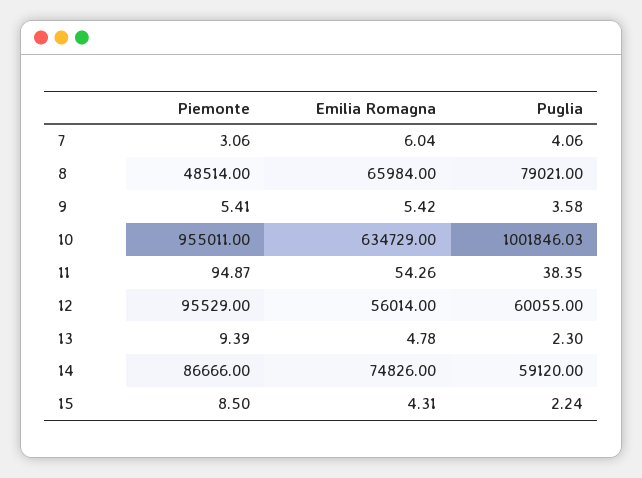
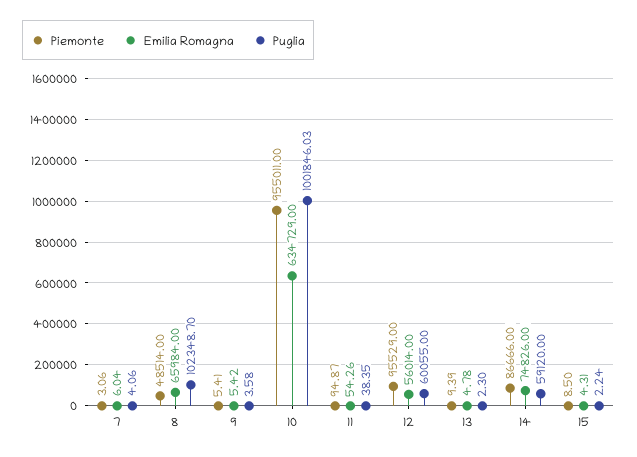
Puglia, 8: 79021 -> 102348.7

